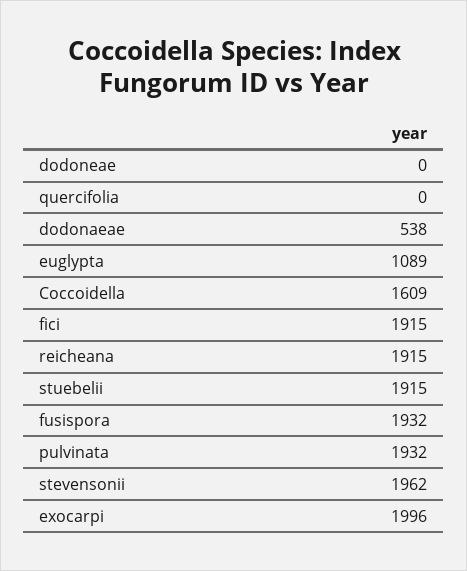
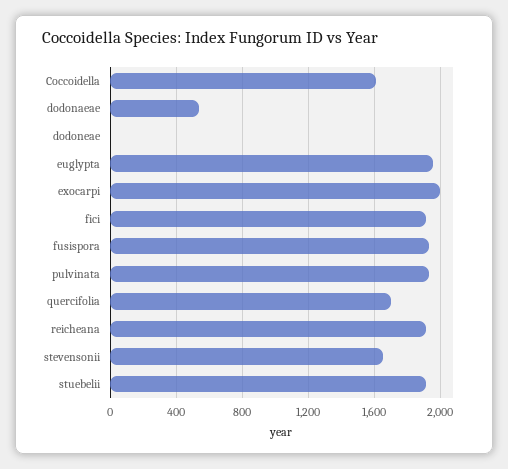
quercifolia: 0 -> 1700
euglypta: 1089 -> 1950
stevensonii: 1962 -> 1650

